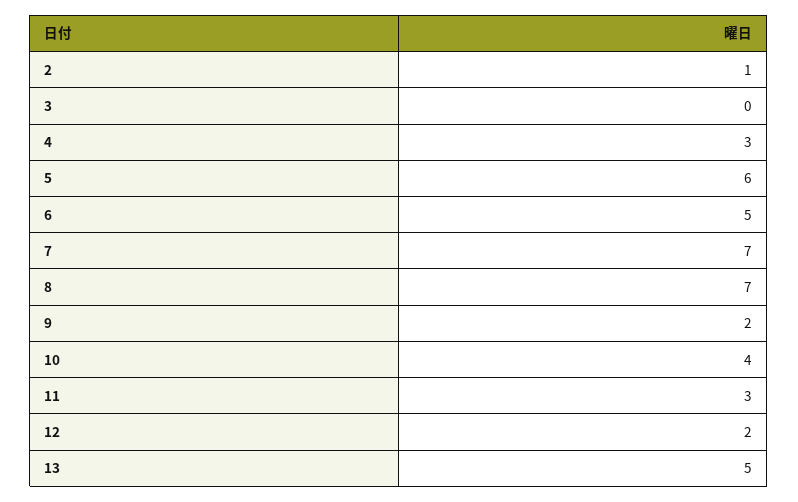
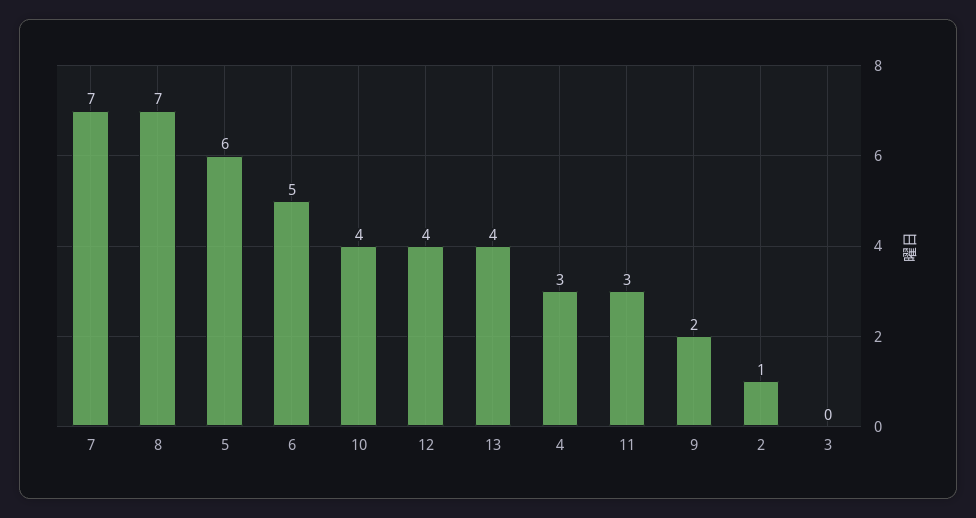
12: 2 -> 4
13: 5 -> 4

